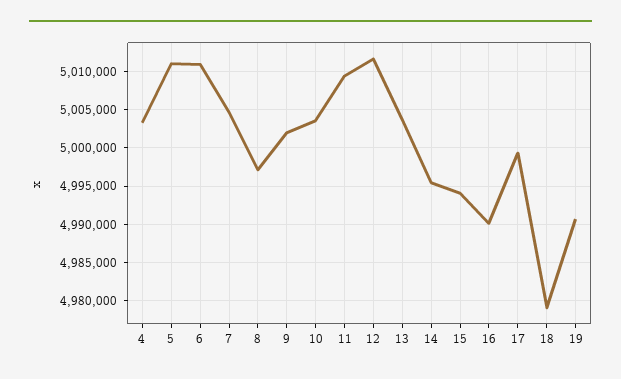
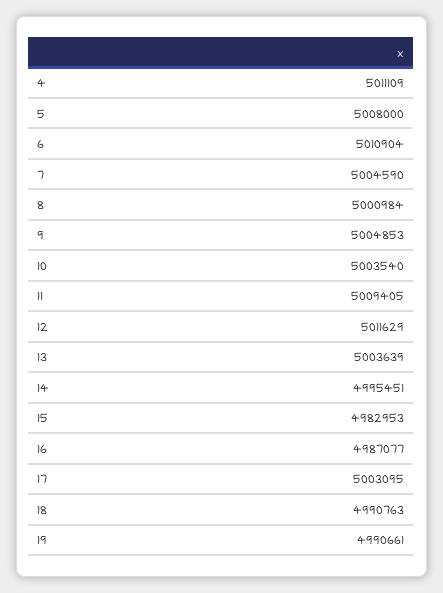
4: 5003000 -> 5011109
5: 5011000 -> 5008000
8: 4997000 -> 5000984
9: 5002000 -> 5004853
15: 4994000 -> 4982953
16: 4990000 -> 4987077
17: 4999000 -> 5003095
18: 4979000 -> 4990763

